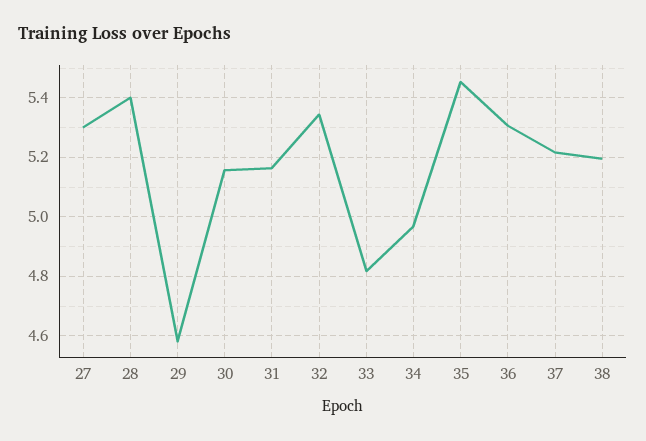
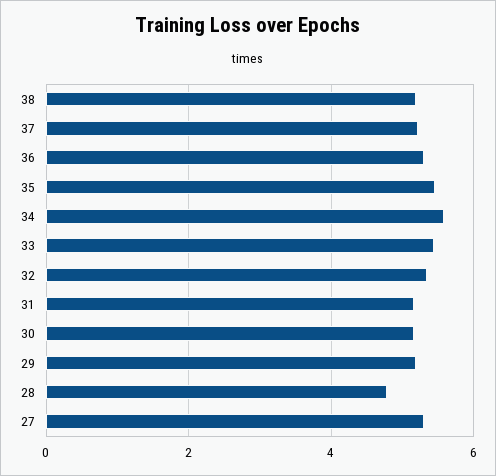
28: 5.4 -> 4.8
29: 4.575 -> 5.2
33: 4.825 -> 5.4
34: 4.975 -> 5.6

